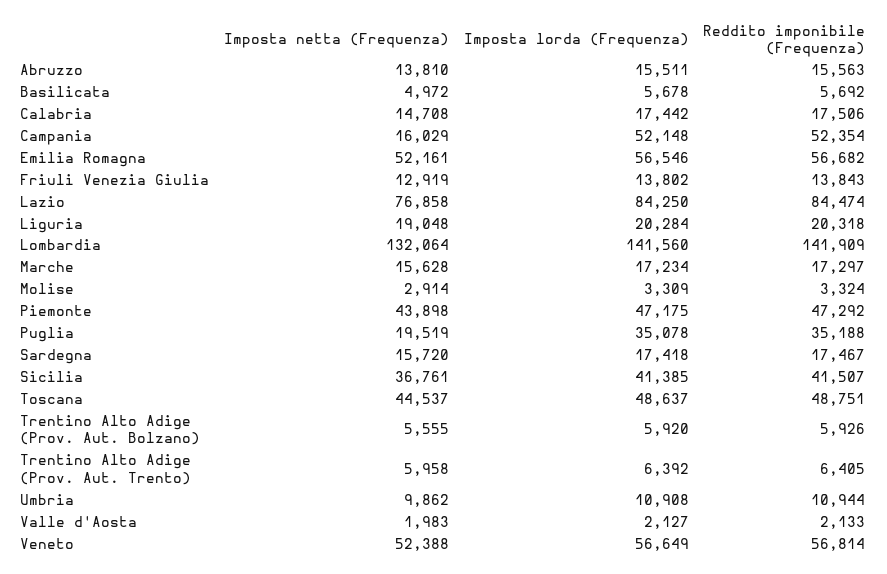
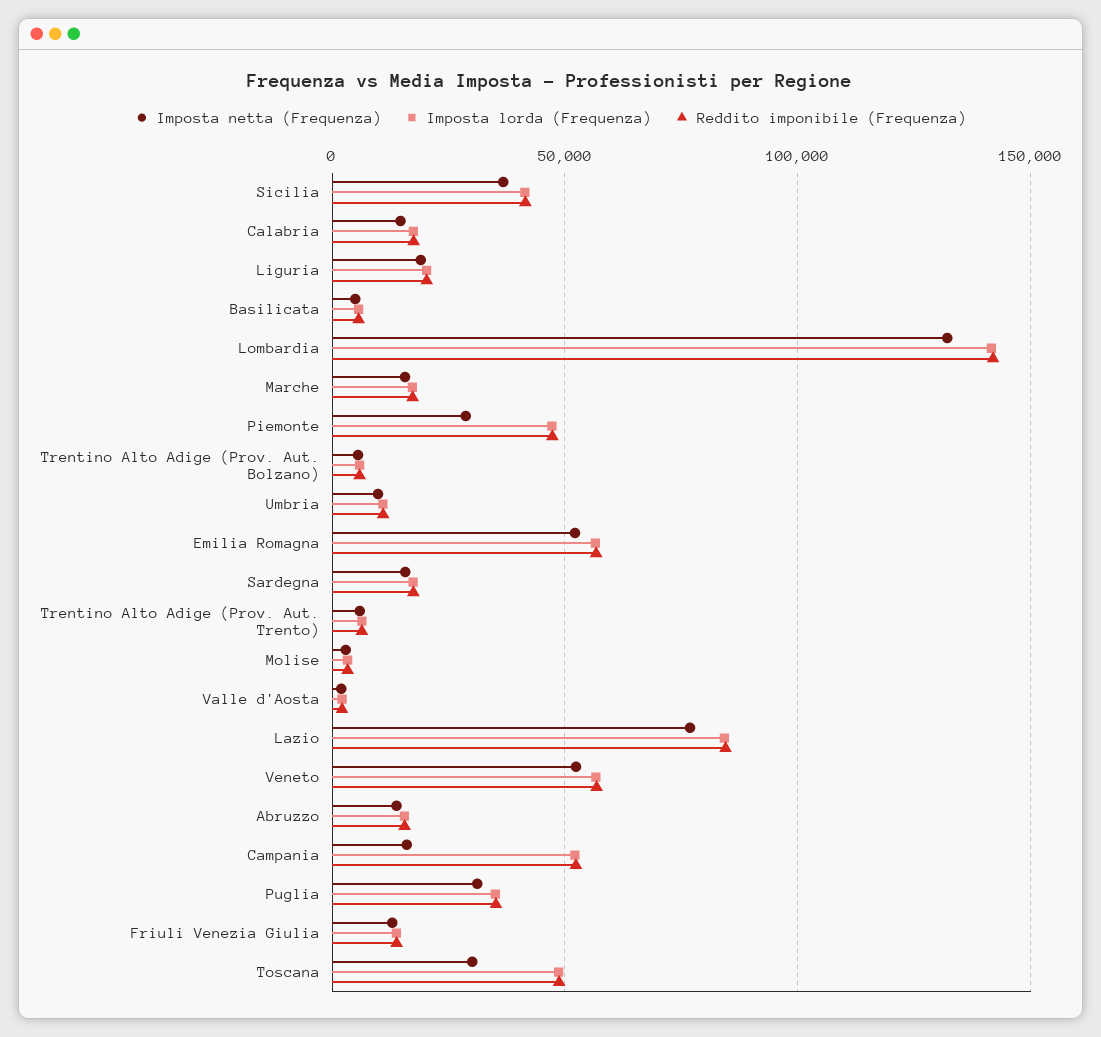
Imposta netta (Frequenza), Piemonte: 43898 -> 30000
Imposta netta (Frequenza), Puglia: 19519 -> 30000
Imposta netta (Frequenza), Toscana: 44537 -> 30000

